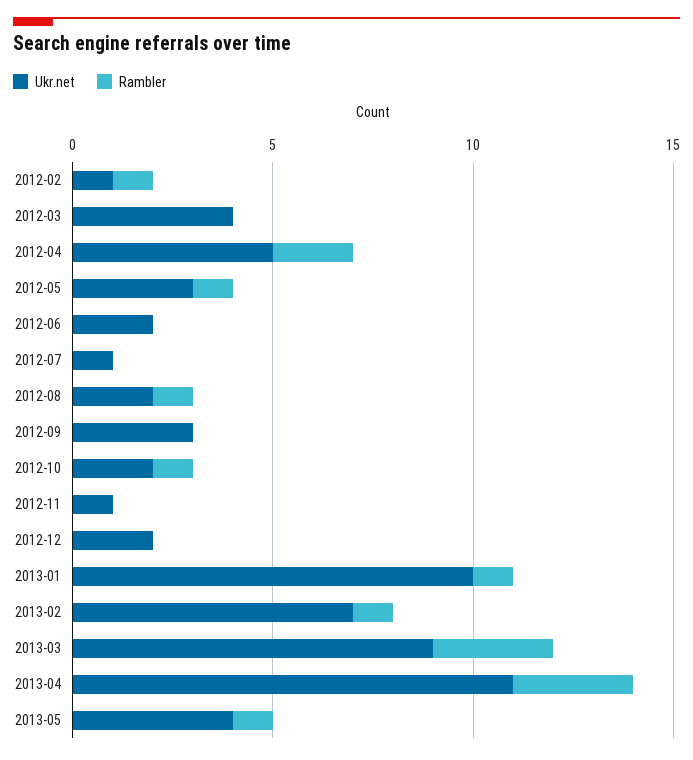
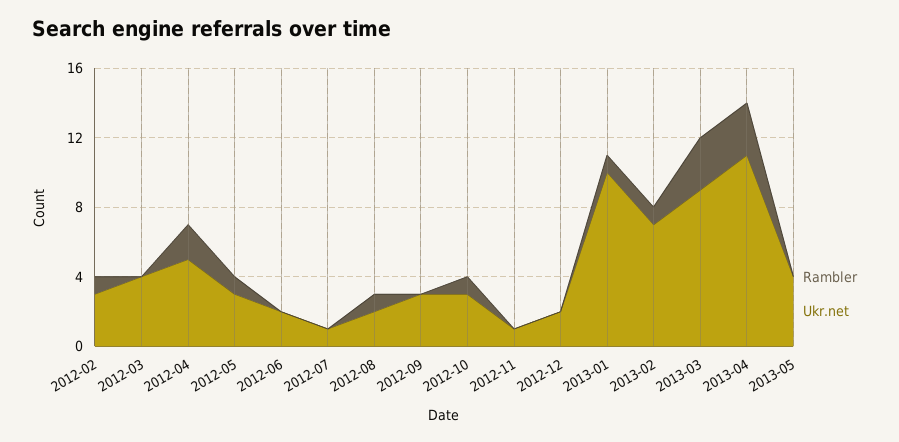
Ukr.net, 2012-02: 1 -> 3
Ukr.net, 2012-10: 2 -> 3
Rambler, 2013-05: 1 -> 0

